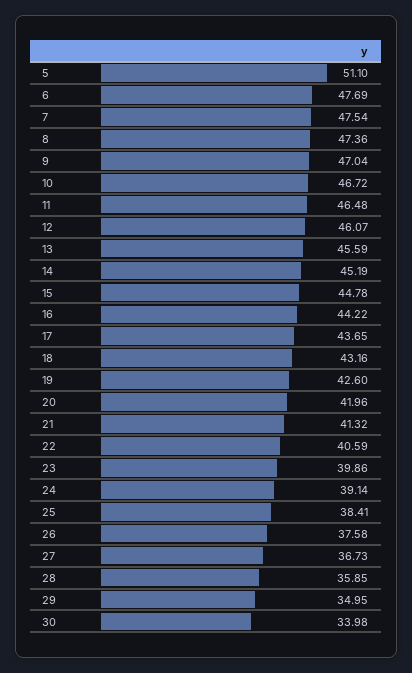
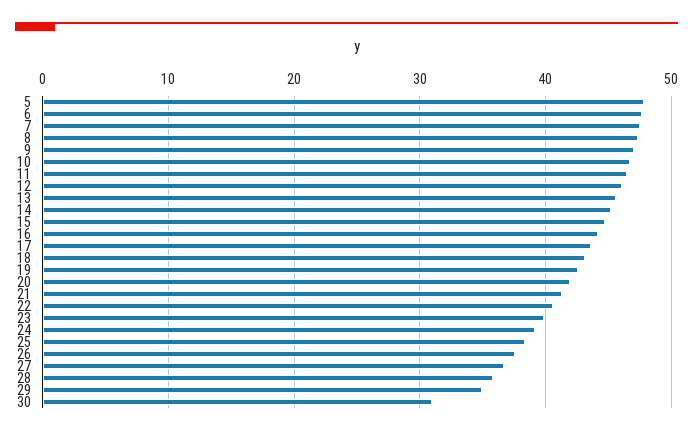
5: 51.1 -> 48
30: 33.98 -> 31

